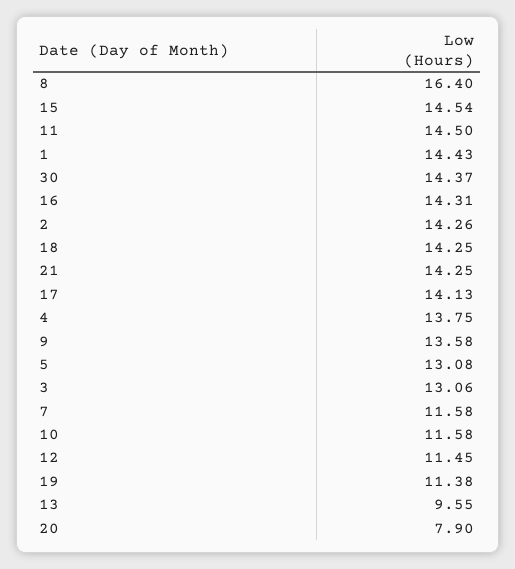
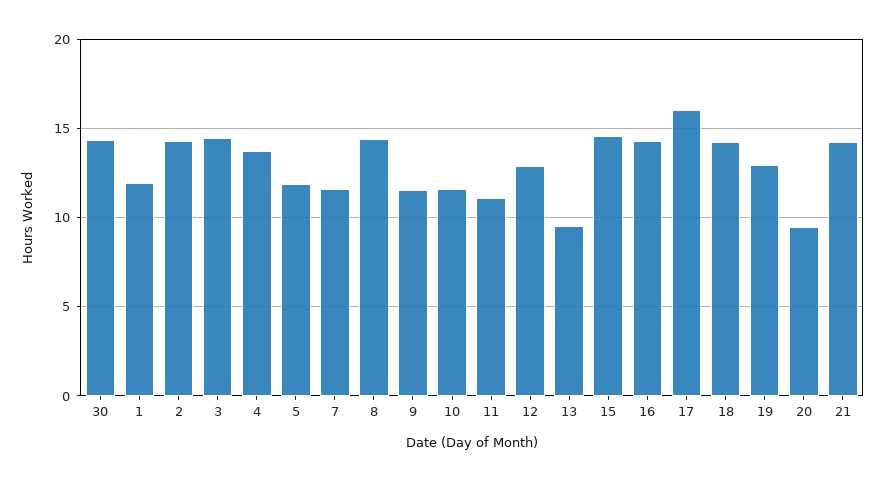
8: 16.4 -> 14.5
11: 14.5 -> 11
1: 14.43 -> 12
17: 14.13 -> 16
9: 13.58 -> 11.5
5: 13.08 -> 12
3: 13.06 -> 14.5
12: 11.45 -> 13
19: 11.38 -> 13
20: 7.9 -> 9.5

